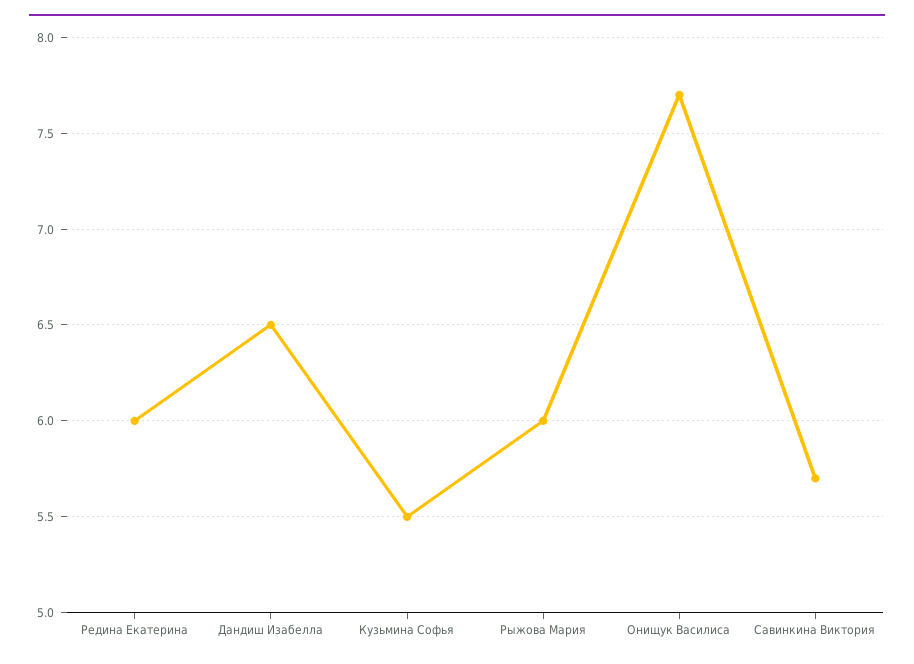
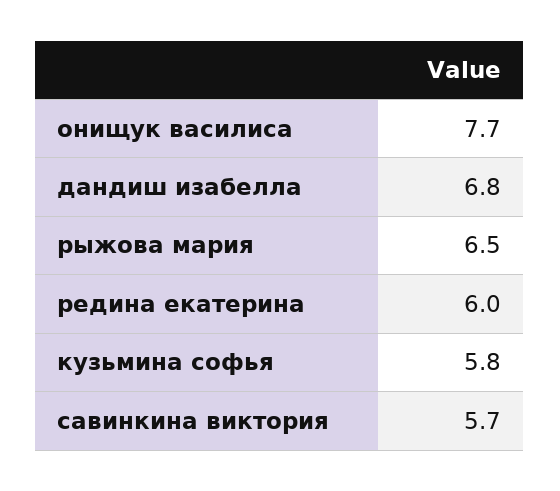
Дандиш Изабелла: 6.5 -> 6.8
Кузьмина Софья: 5.5 -> 5.8
Рыжова Мария: 6 -> 6.5

